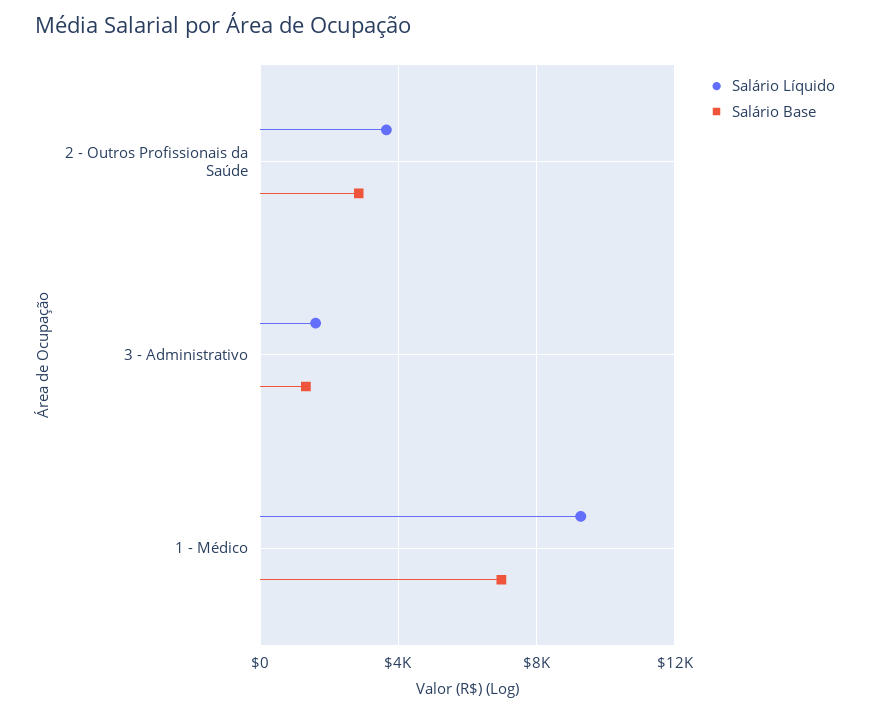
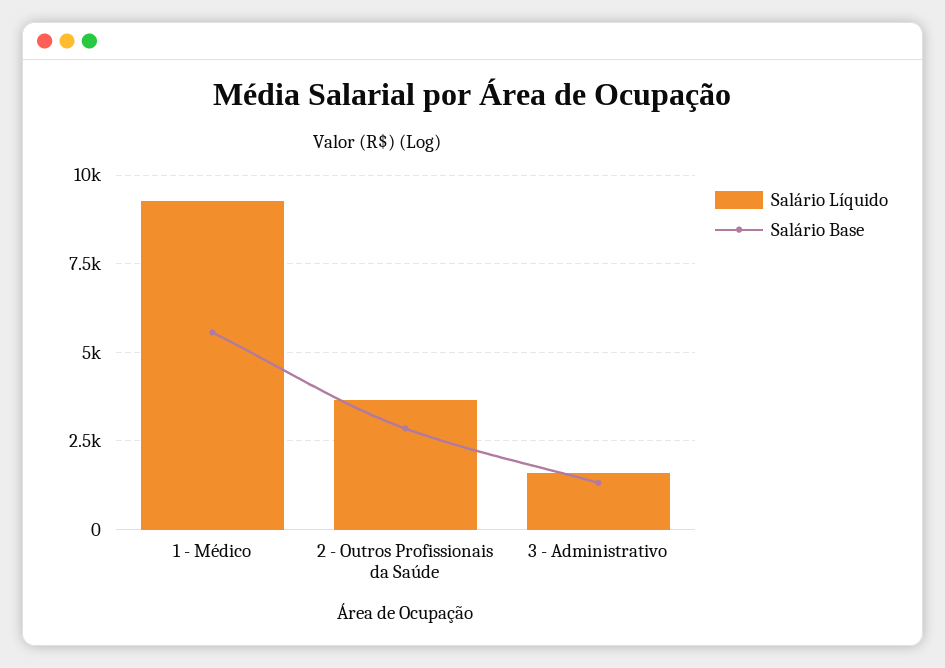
Salário Base, 1 - Médico: 7000 -> 5500

